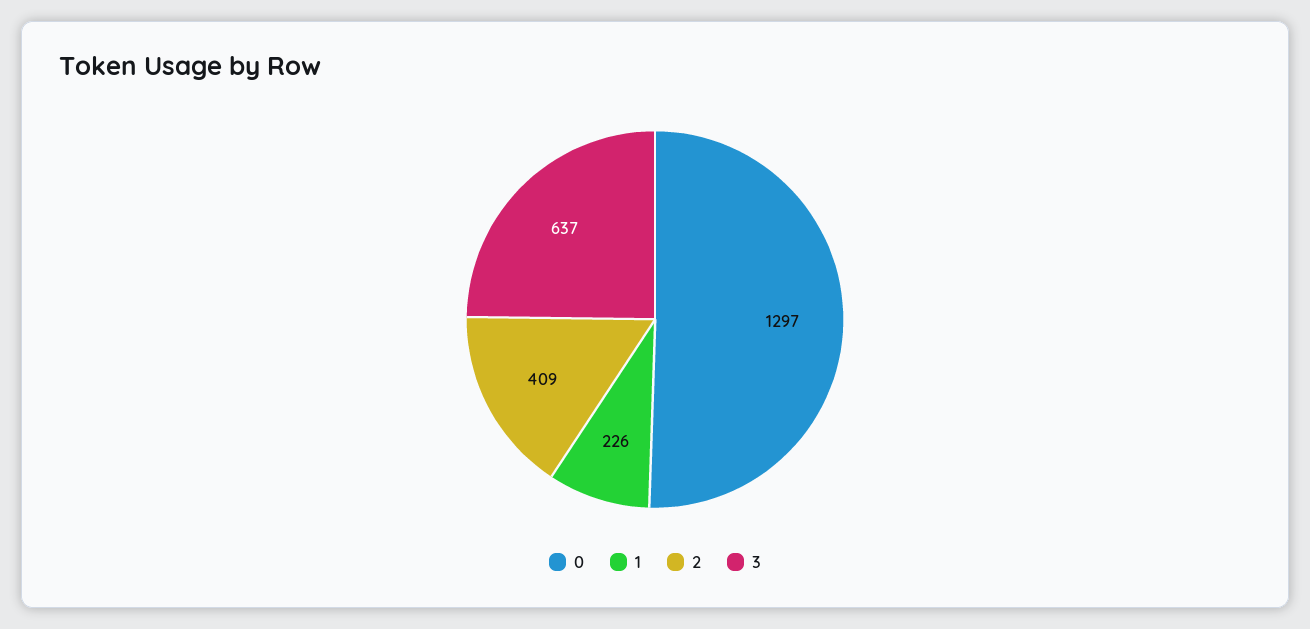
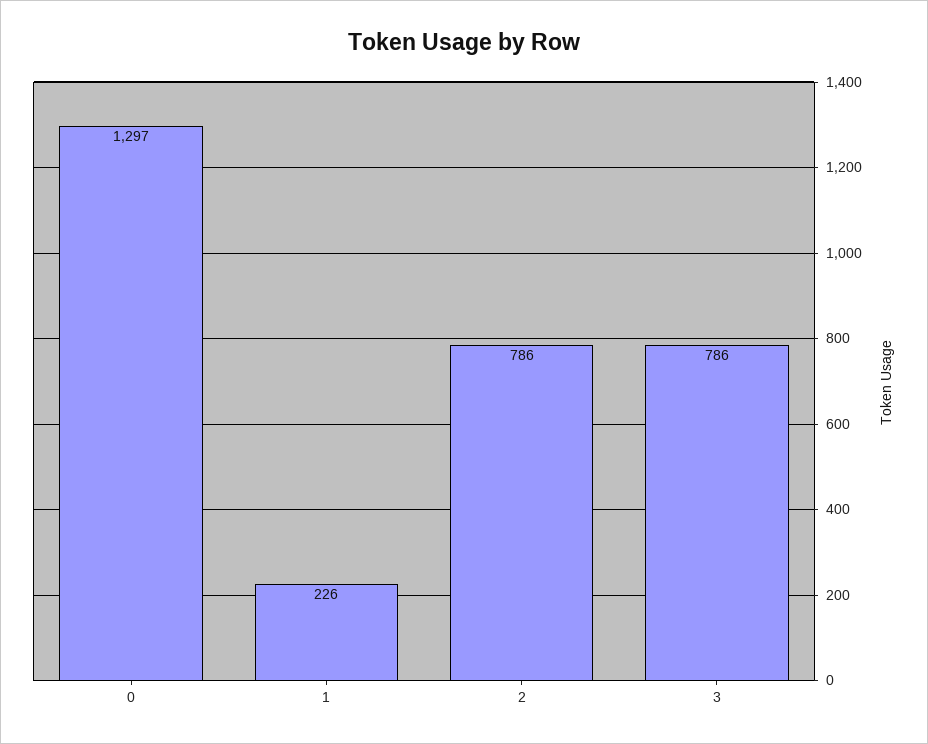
2: 409 -> 786
3: 637 -> 786

